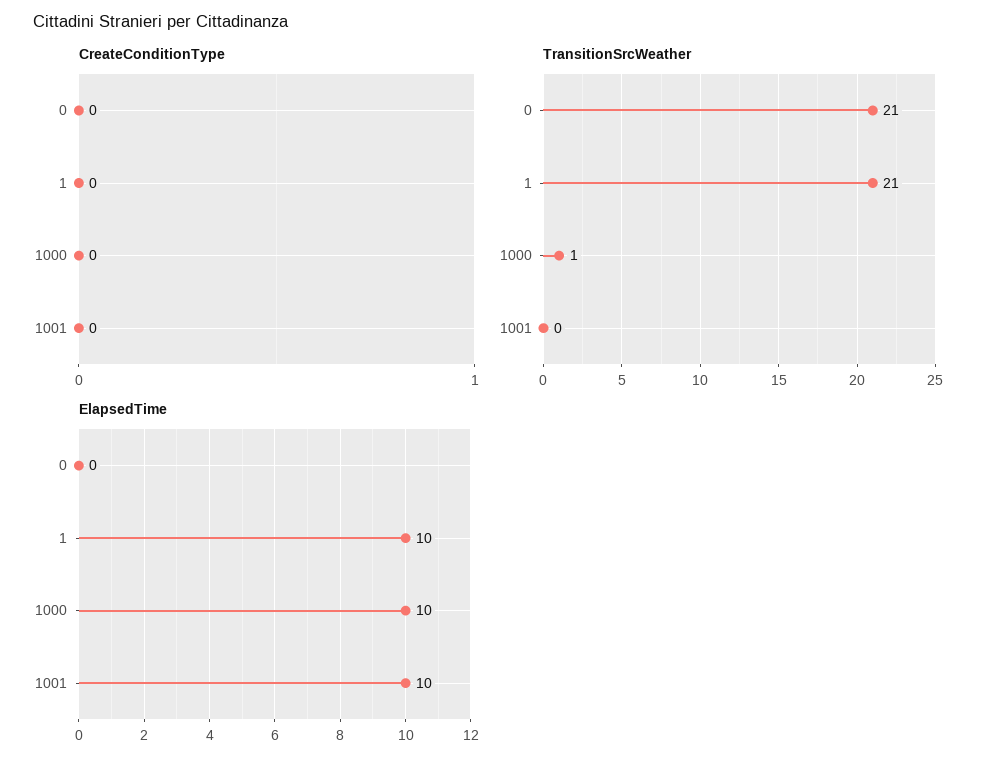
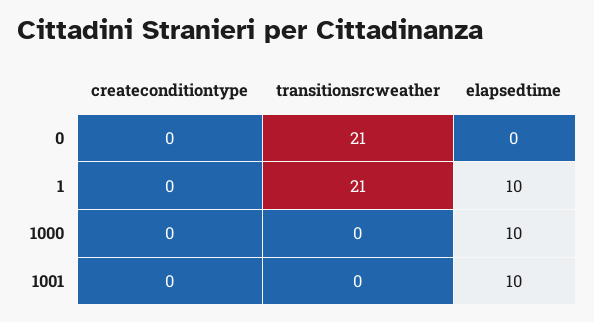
TransitionSrcWeather, 1000: 1 -> 0

